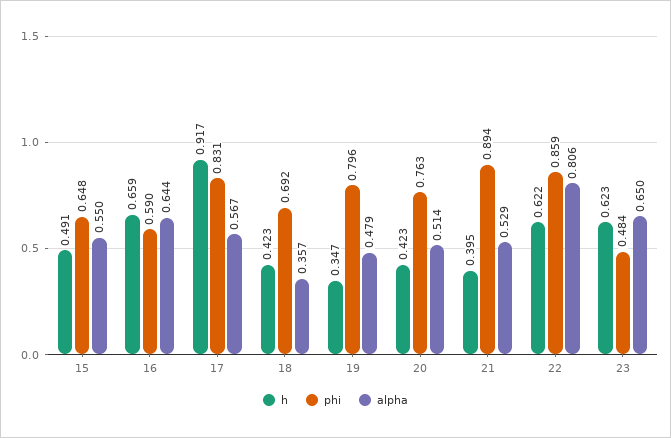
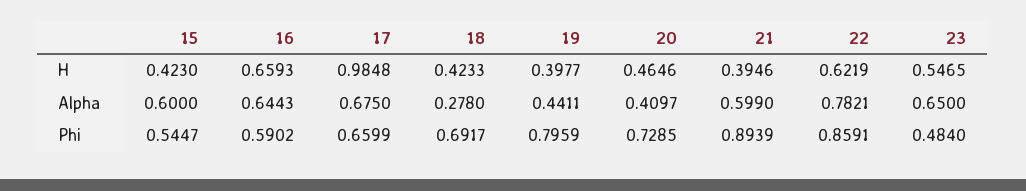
h, 15: 0.491 -> 0.423
phi, 15: 0.648 -> 0.5447
alpha, 15: 0.55 -> 0.6
h, 17: 0.917 -> 0.9848
phi, 17: 0.831 -> 0.6599
alpha, 17: 0.567 -> 0.675
alpha, 18: 0.357 -> 0.278
h, 19: 0.347 -> 0.3977
alpha, 19: 0.479 -> 0.4411
h, 20: 0.423 -> 0.4646
phi, 20: 0.763 -> 0.7285
alpha, 20: 0.514 -> 0.4097
alpha, 21: 0.529 -> 0.599
alpha, 22: 0.806 -> 0.7821
h, 23: 0.623 -> 0.5465

